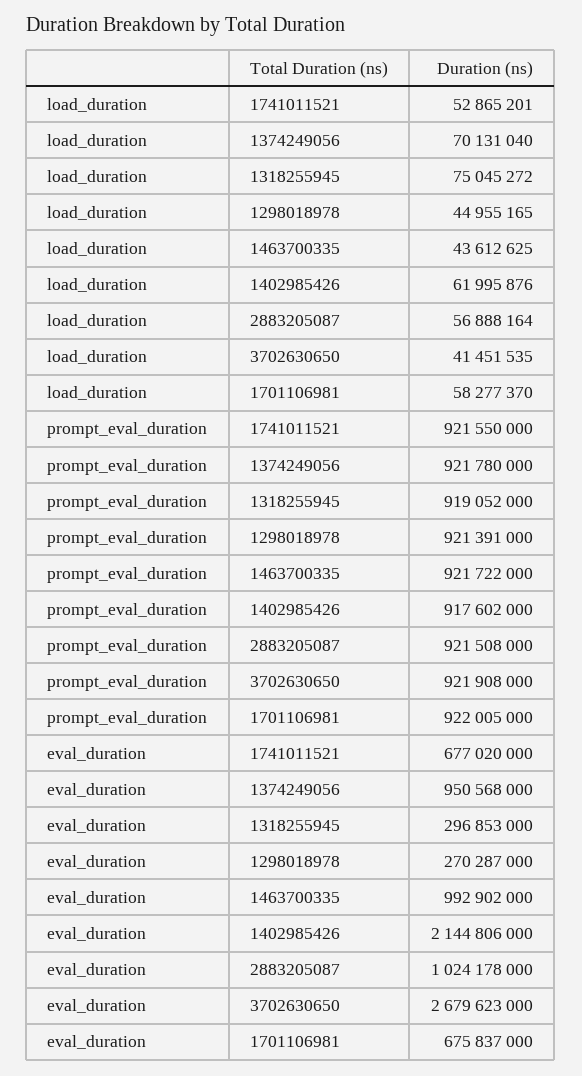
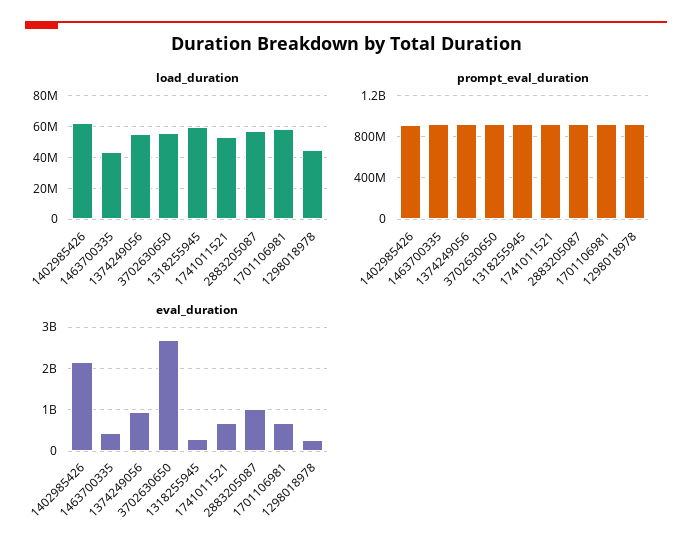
load_duration, 1374249056: 70131040 -> 55000000
load_duration, 1318255945: 75045272 -> 60000000
load_duration, 3702630650: 41451535 -> 55000000
eval_duration, 1463700335: 992902000 -> 400000000

